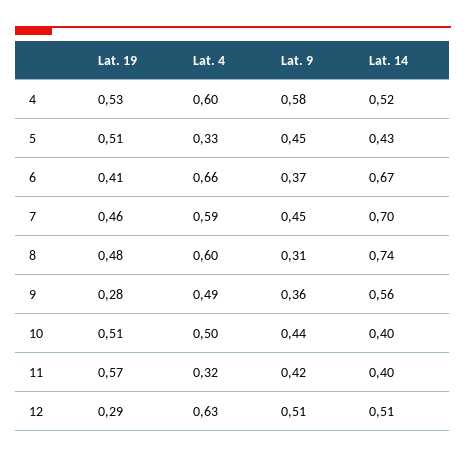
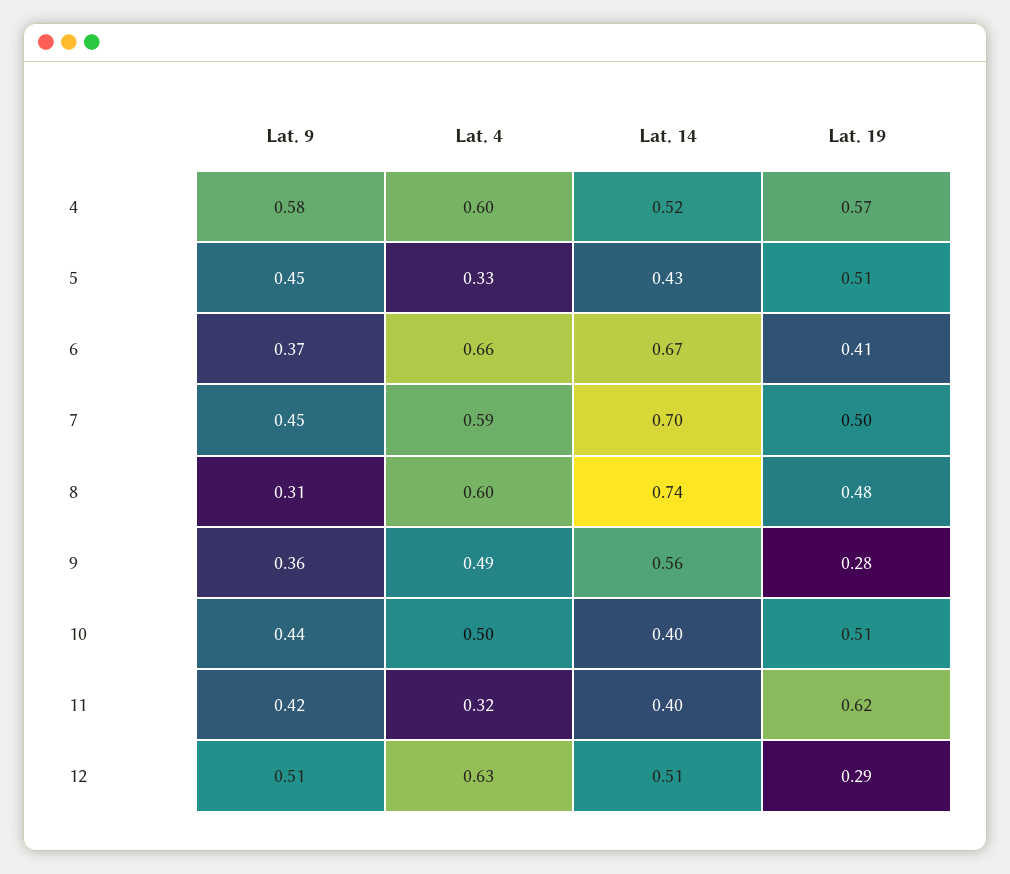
Lat. 19, 4: 0.53 -> 0.57
Lat. 19, 7: 0.46 -> 0.5
Lat. 19, 11: 0.57 -> 0.62

